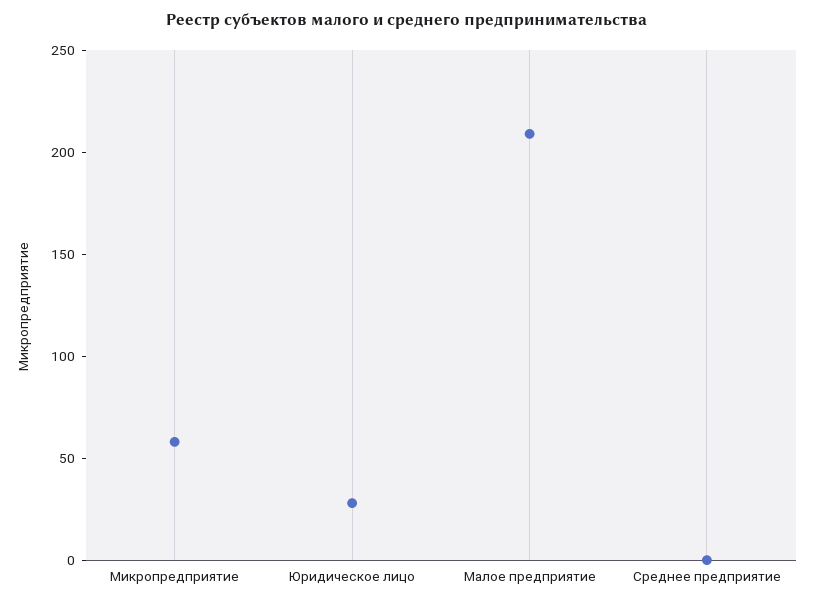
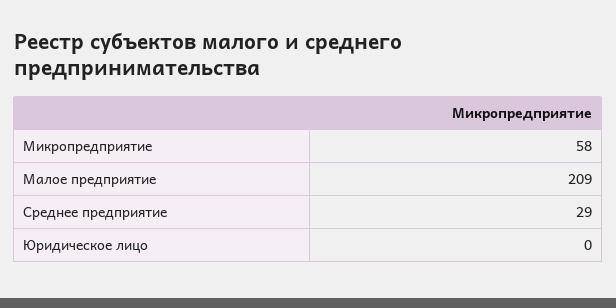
Юридическое лицо: 30 -> 0
Среднее предприятие: 0 -> 29

